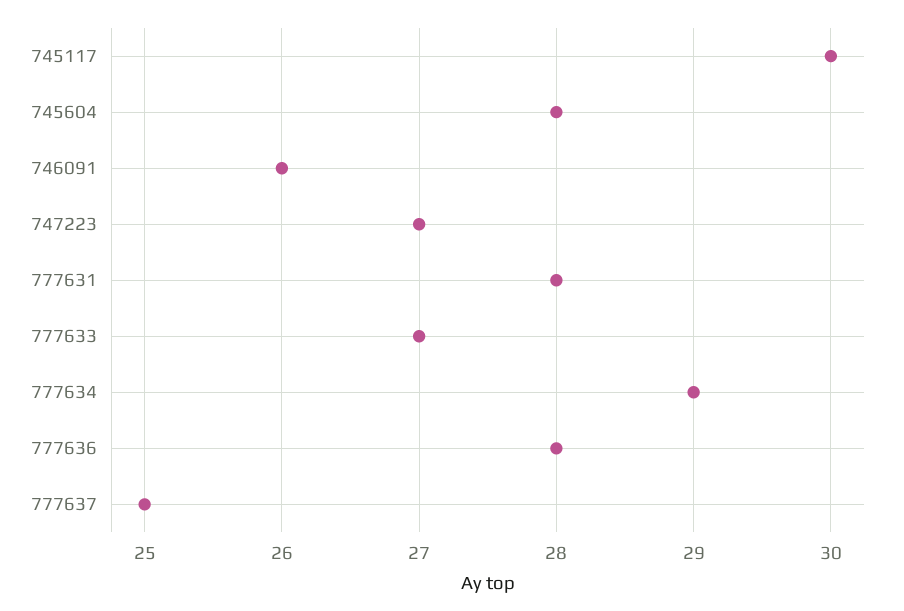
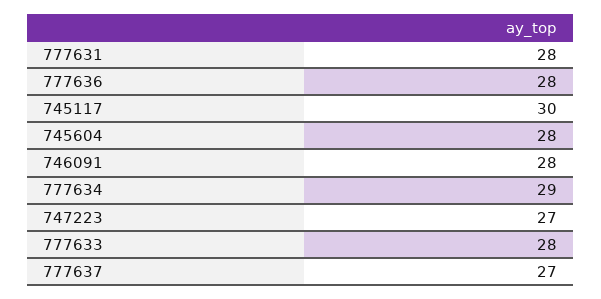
746091: 26 -> 28
777633: 27 -> 28
777637: 25 -> 27

